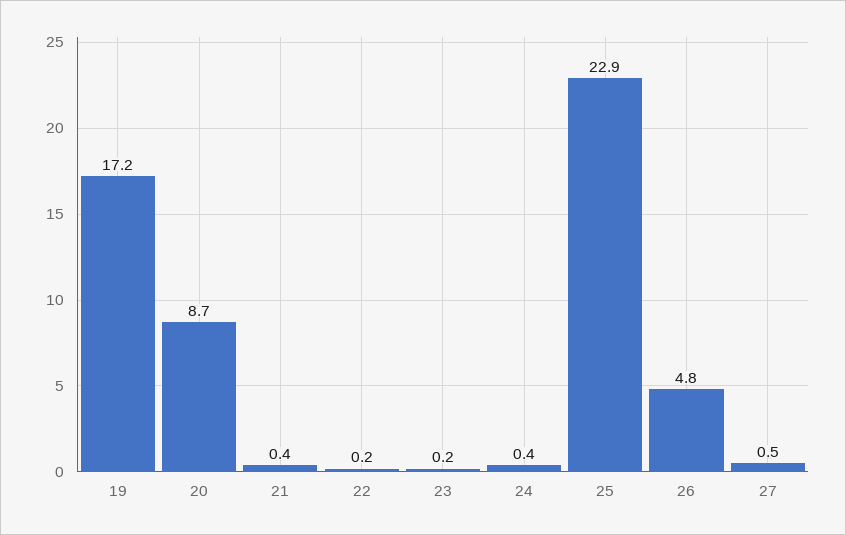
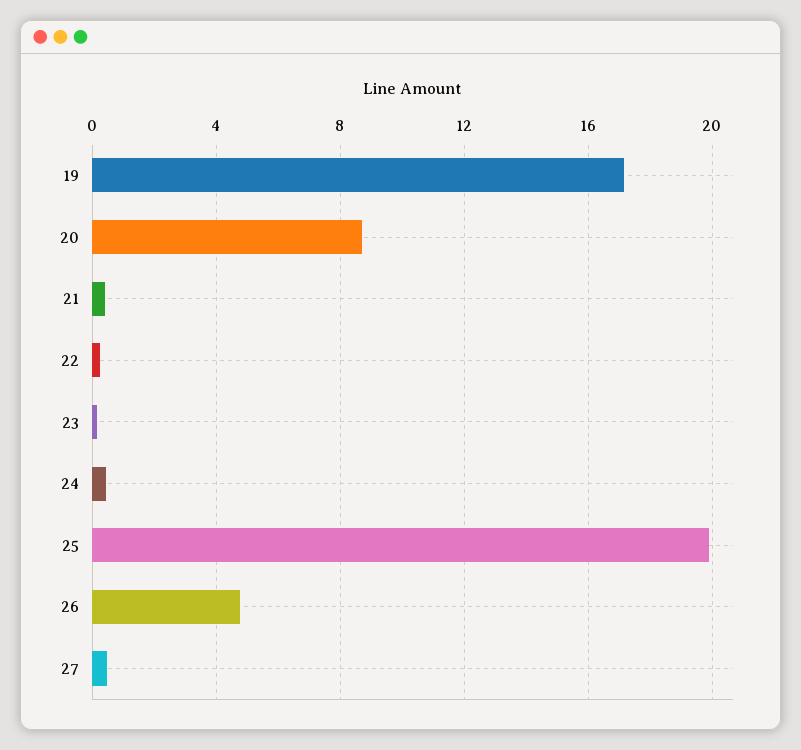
25: 22.9 -> 20

